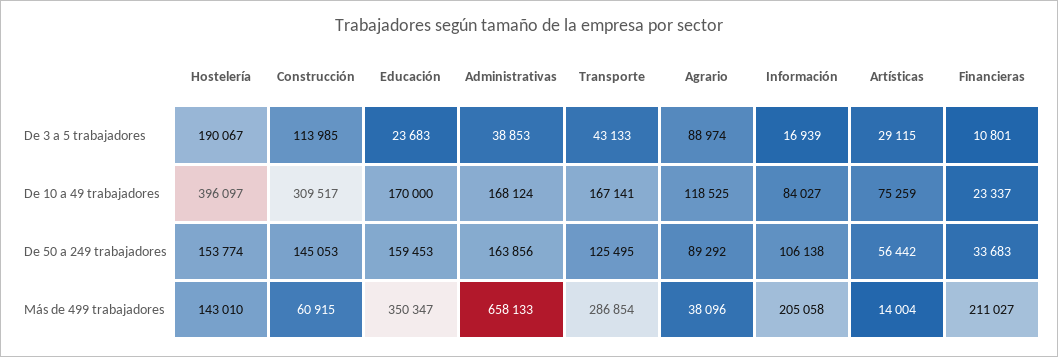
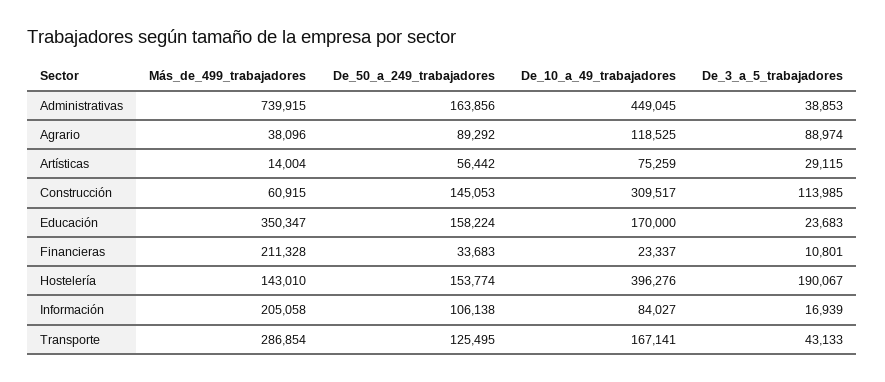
Hostelería, De 10 a 49 trabajadores: 396097 -> 396276
Administrativas, De 10 a 49 trabajadores: 168124 -> 449045
Educación, De 50 a 249 trabajadores: 159453 -> 158224
Administrativas, Más de 499 trabajadores: 658133 -> 739915
Financieras, Más de 499 trabajadores: 211027 -> 211328

